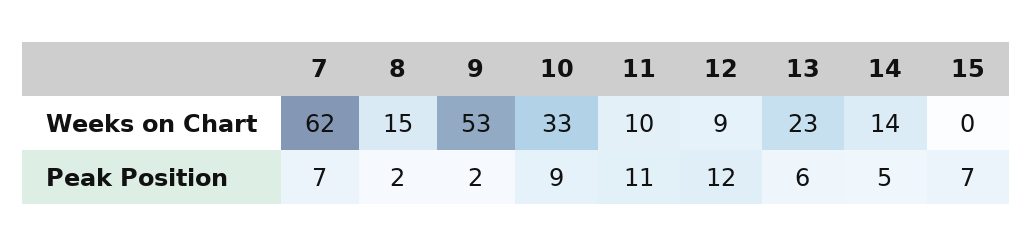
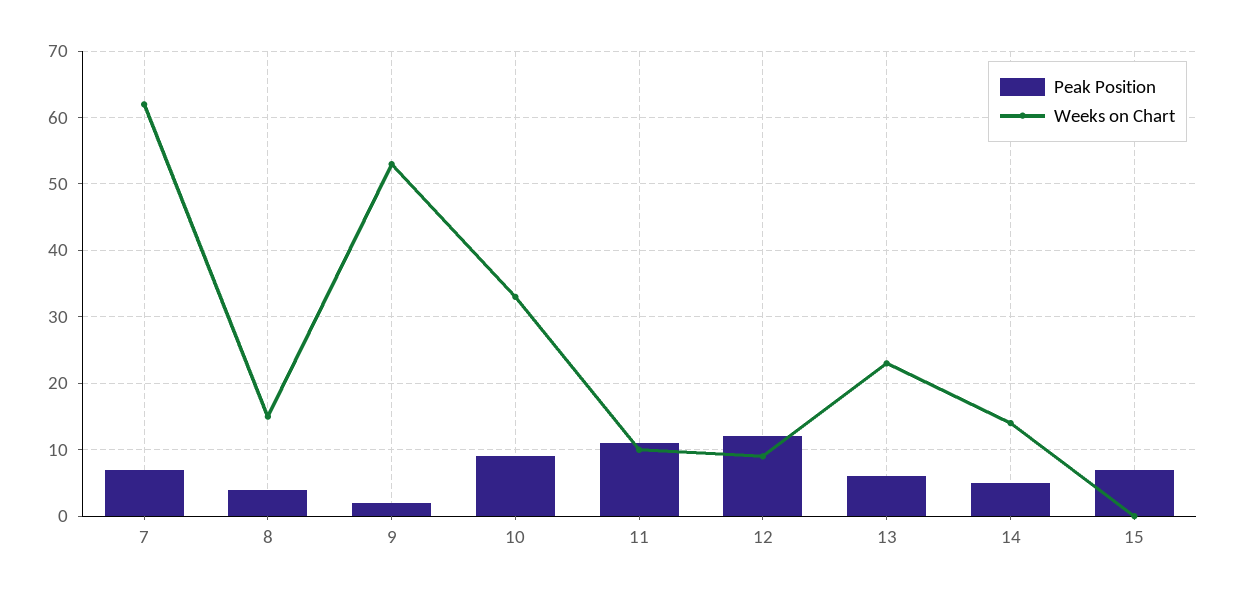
Peak Position, 8: 2 -> 4

